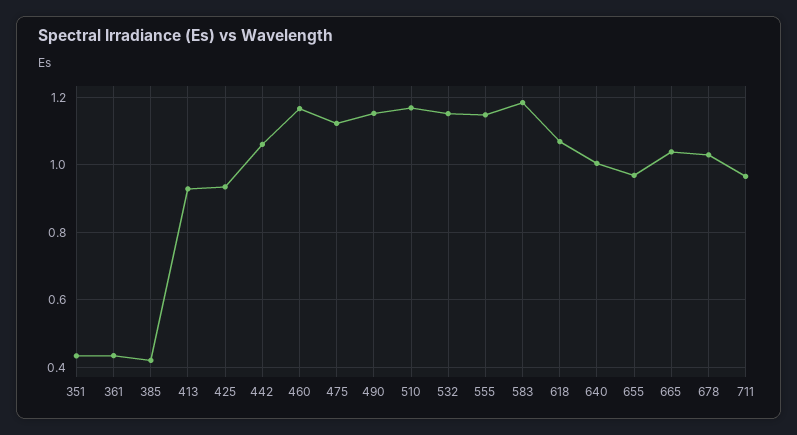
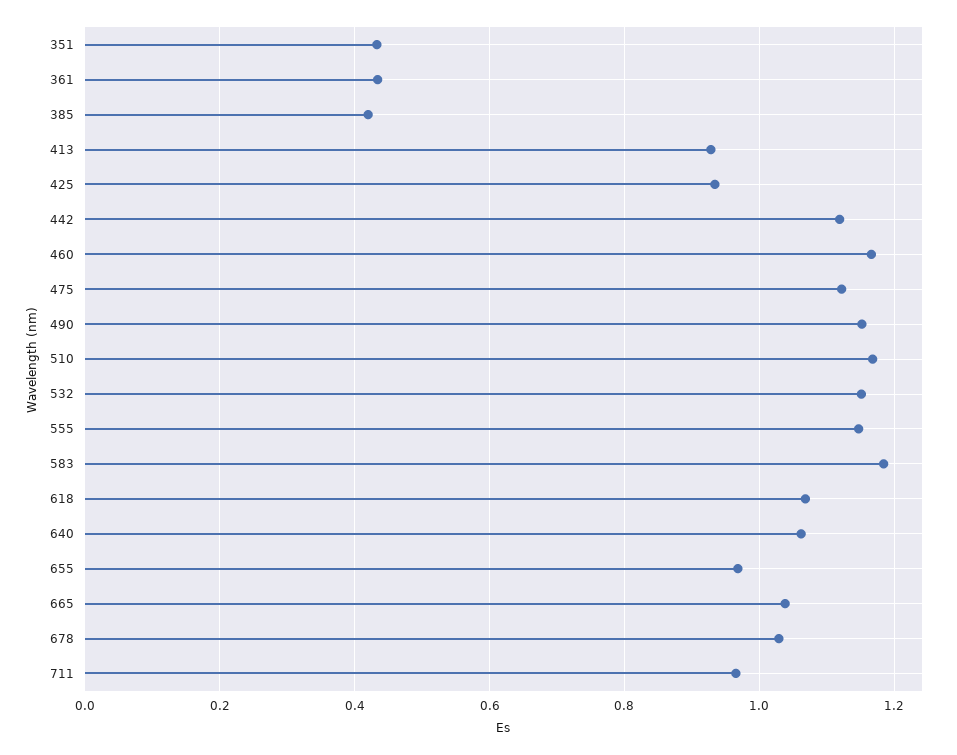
442: 1.06 -> 1.12
640: 1 -> 1.06

